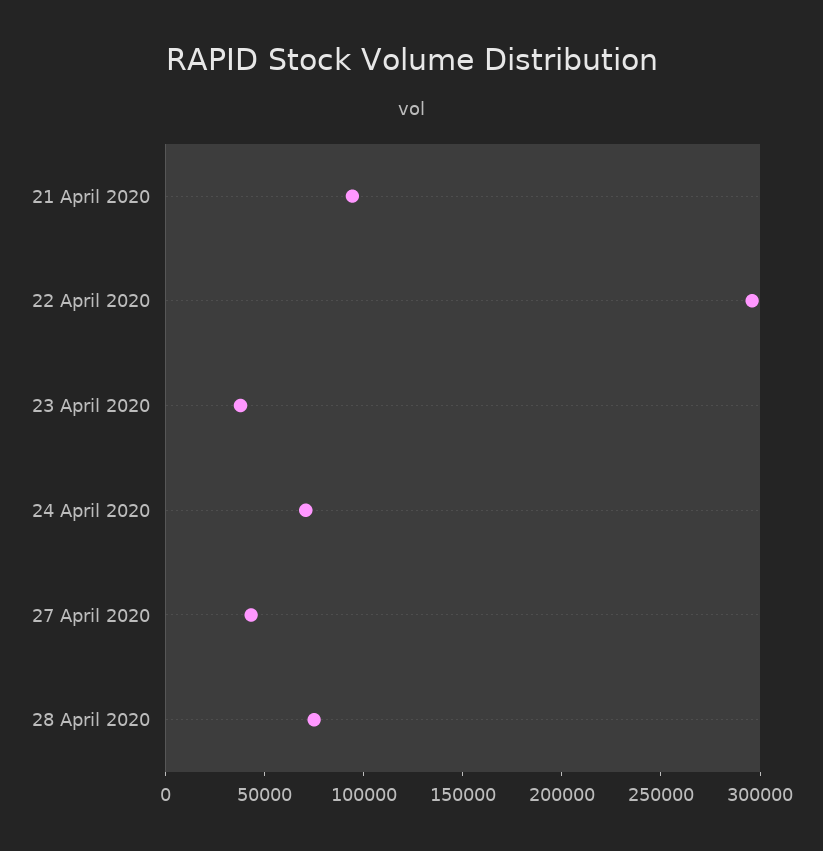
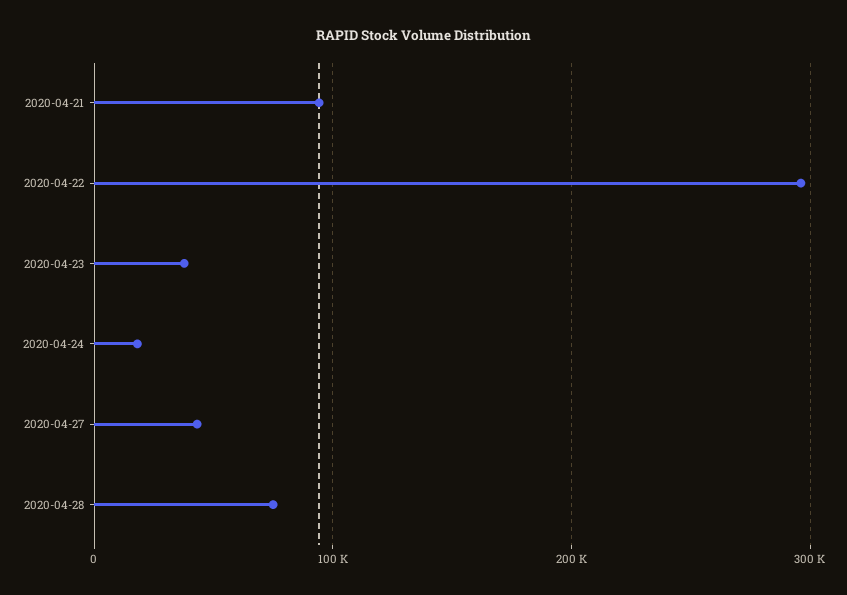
24 April 2020: 70000 -> 20000

